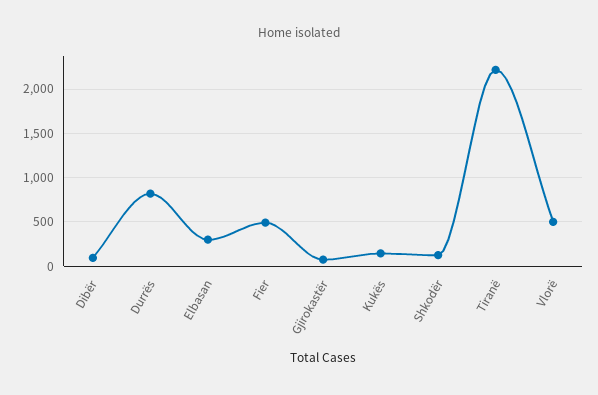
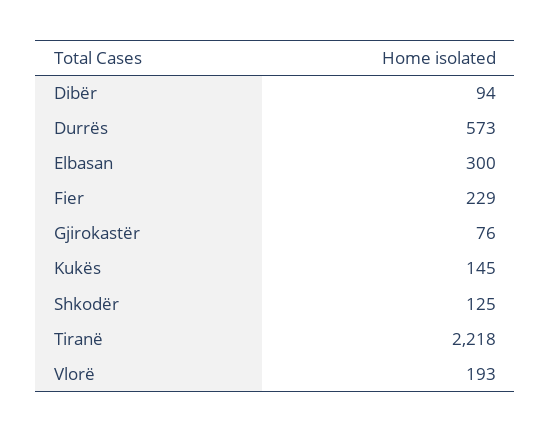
Durrës: 800 -> 573
Fier: 500 -> 229
Vlorë: 500 -> 193

